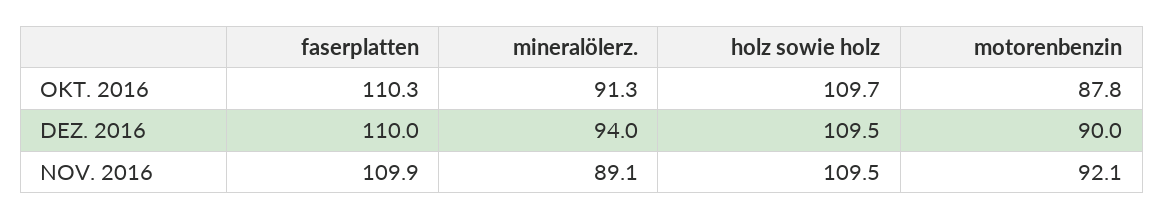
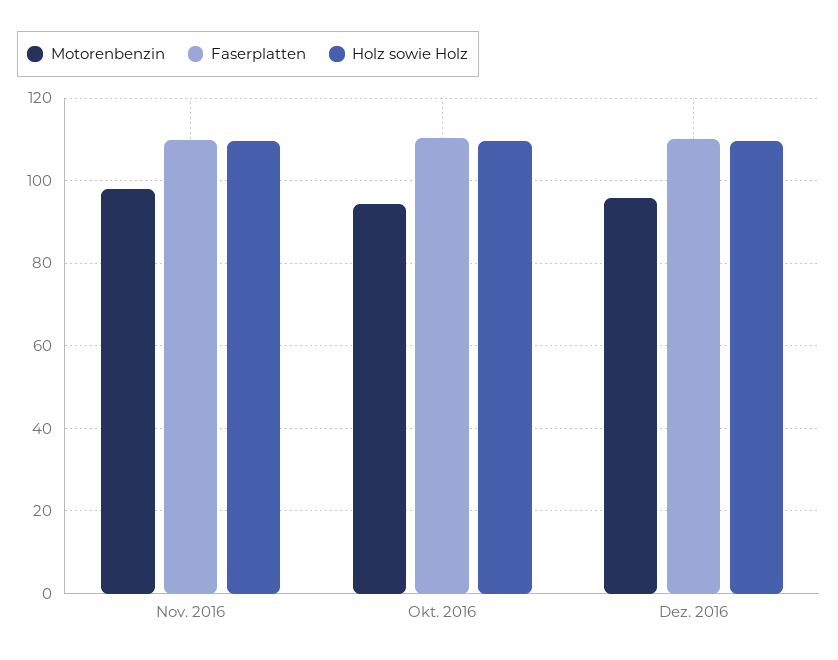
mineralölerz., OKT. 2016: 91.3 -> none
motorenbenzin, OKT. 2016: 87.8 -> 94
mineralölerz., DEZ. 2016: 94 -> none
motorenbenzin, DEZ. 2016: 90 -> 96
mineralölerz., NOV. 2016: 89.1 -> none
motorenbenzin, NOV. 2016: 92.1 -> 98

